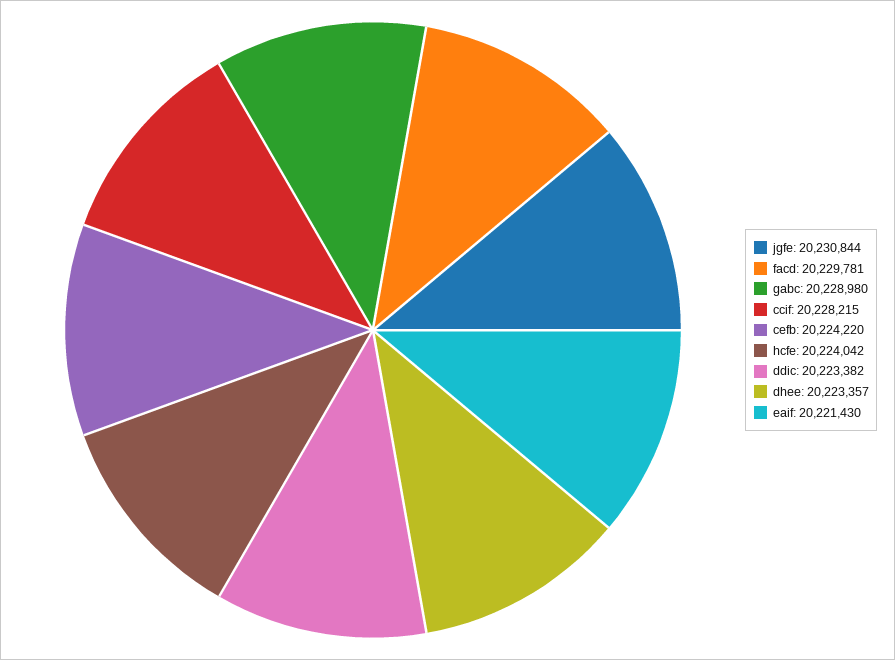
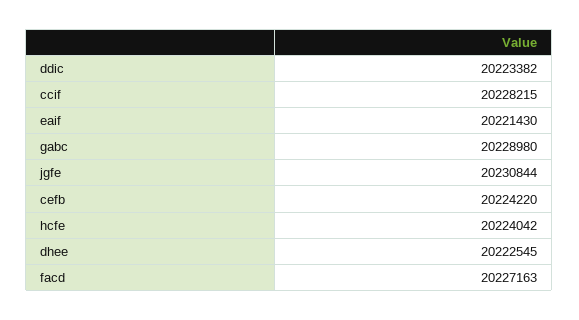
facd: 20229781 -> 20227163
dhee: 20223357 -> 20222545

